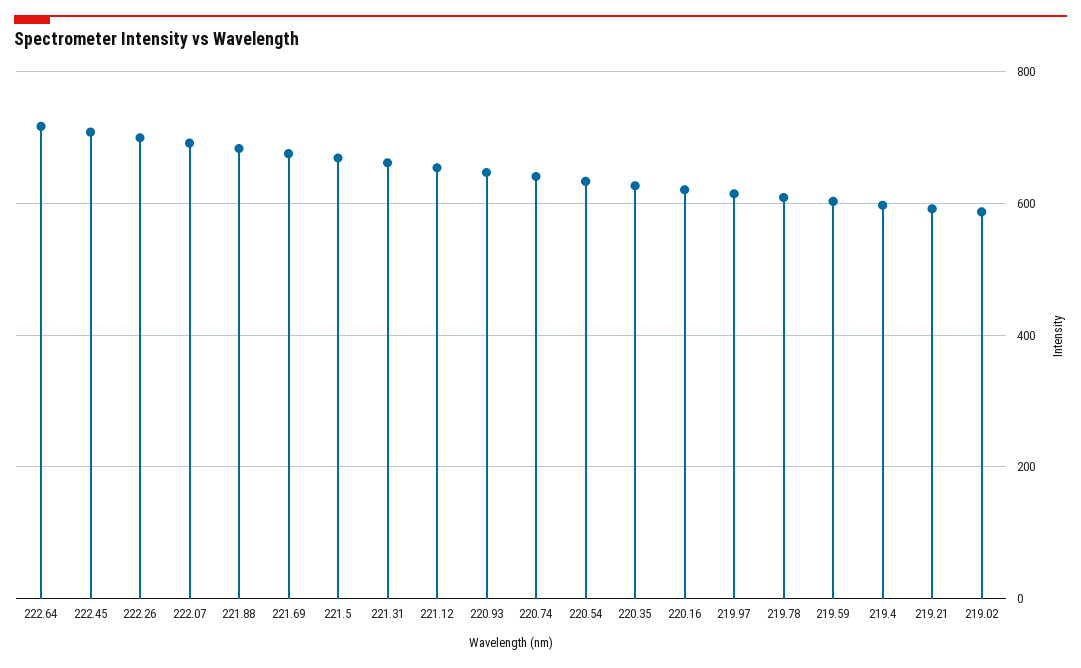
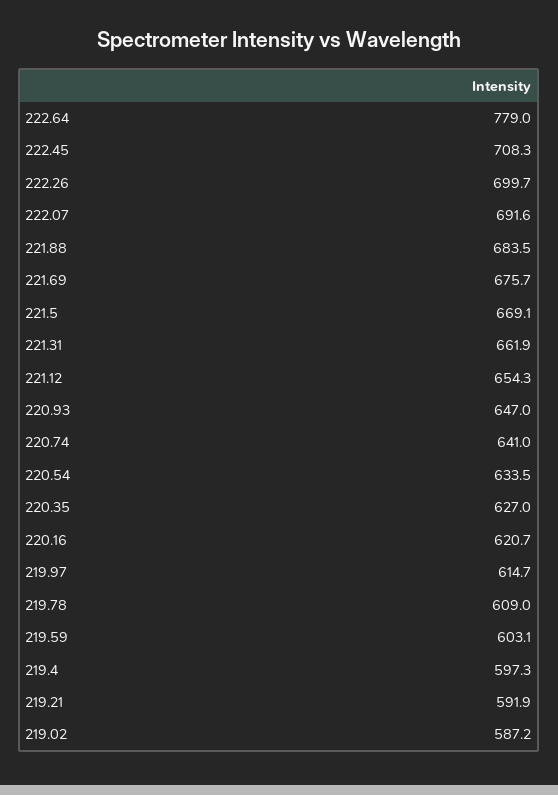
222.64: 720 -> 779

